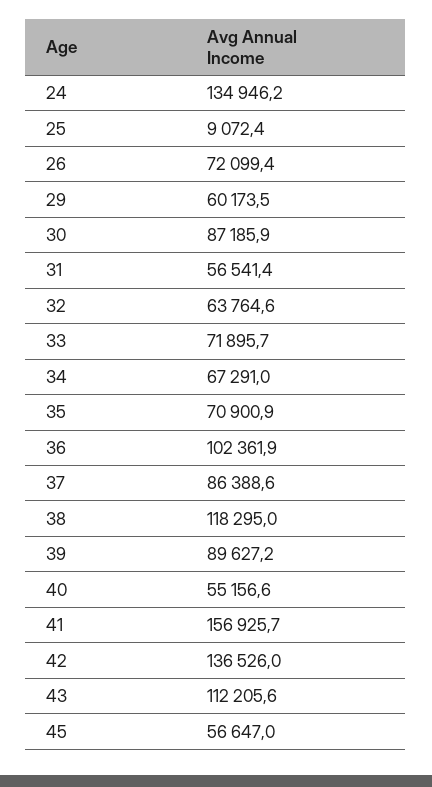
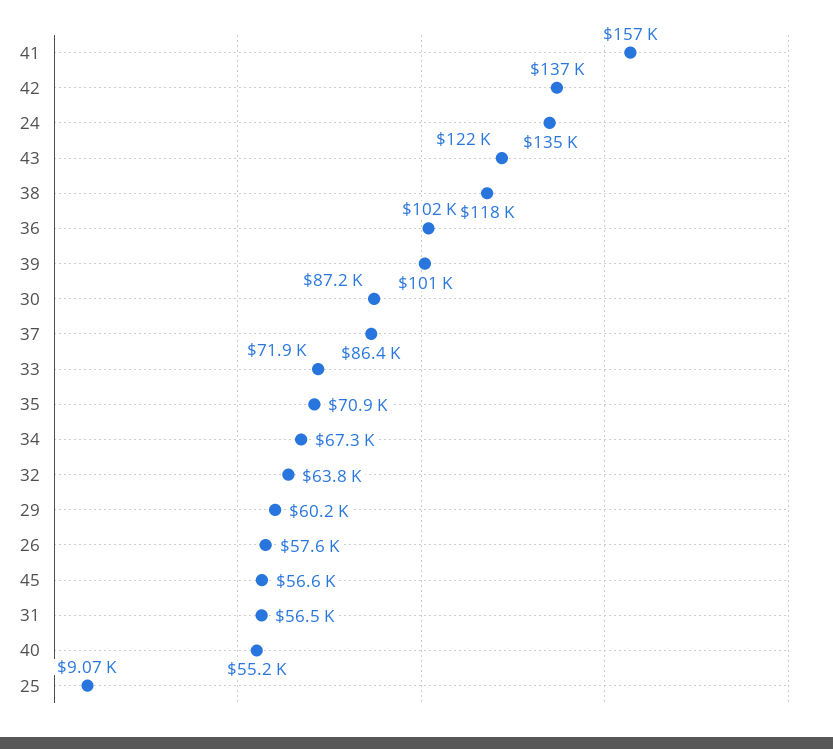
26: 72099.4 -> 57600
39: 89627.2 -> 101000
43: 112205.6 -> 122000

